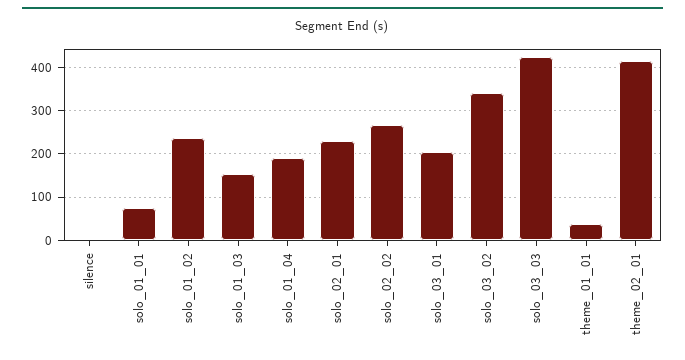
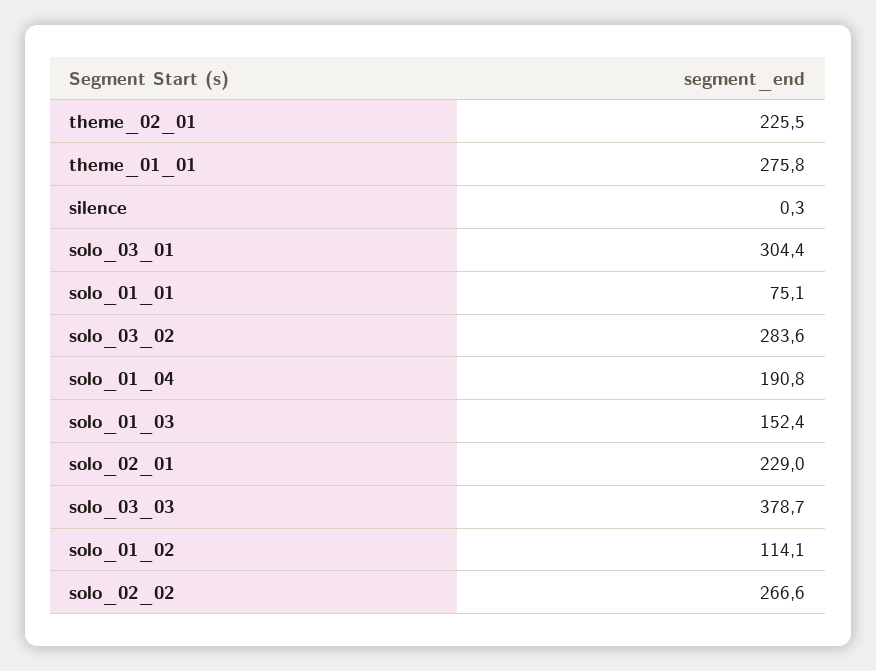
solo_01_02: 240 -> 114.1
solo_03_01: 200 -> 304.4
solo_03_02: 340 -> 283.6
solo_03_03: 420 -> 378.7
theme_01_01: 40 -> 275.8
theme_02_01: 420 -> 225.5

